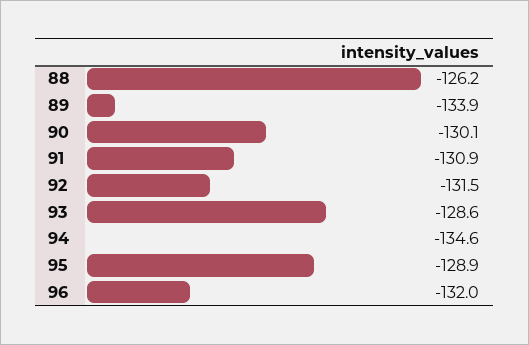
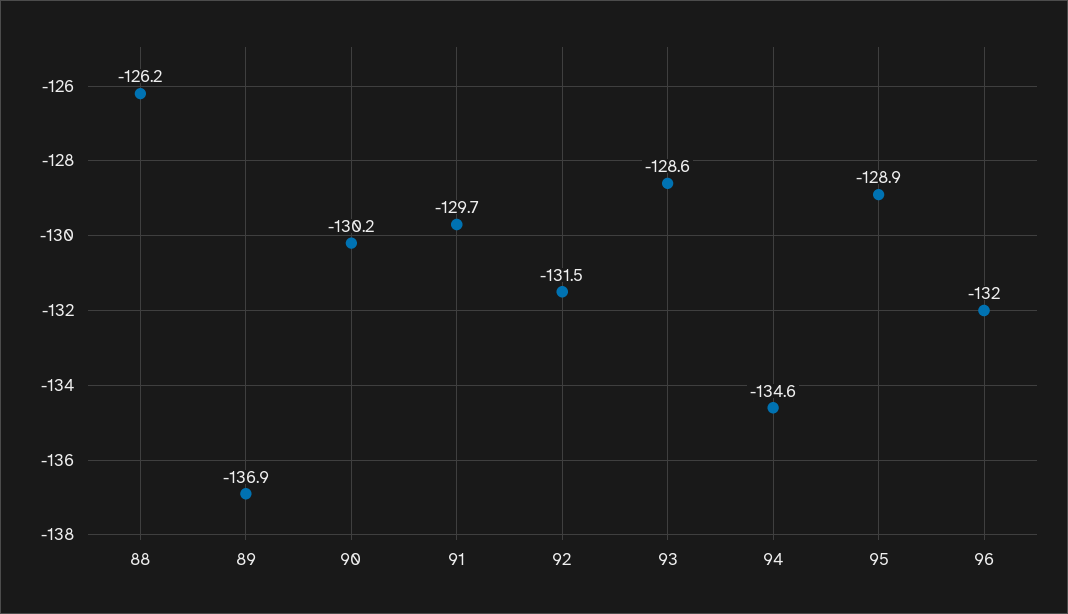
89: -133.9 -> -136.9
90: -130.1 -> -130.2
91: -130.9 -> -129.7

